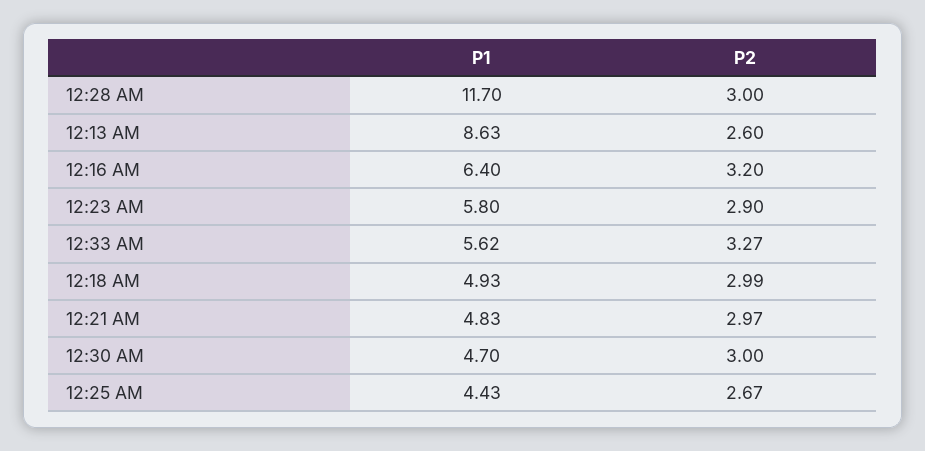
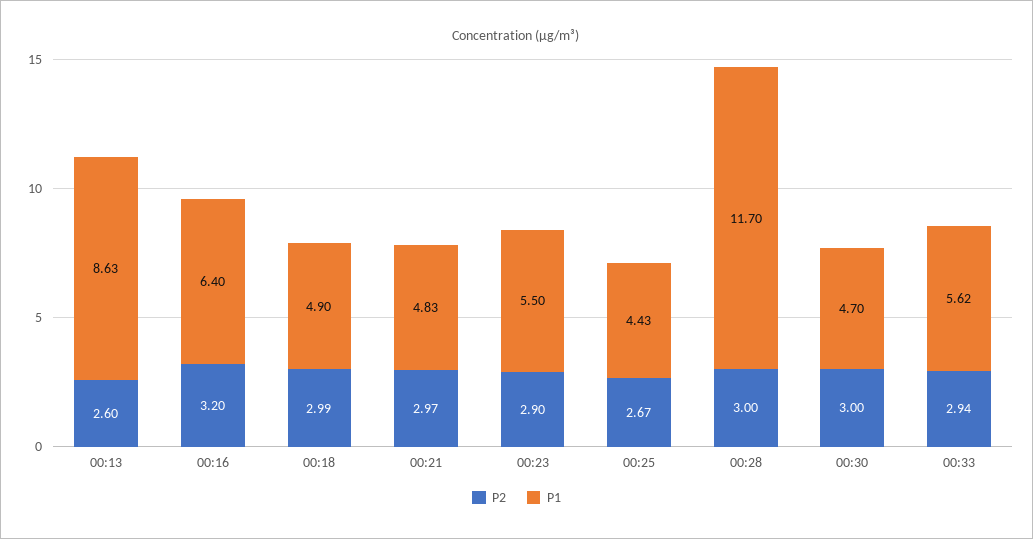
P1, 12:23 AM: 5.8 -> 5.5
P2, 12:33 AM: 3.27 -> 2.94
P1, 12:18 AM: 4.93 -> 4.9

